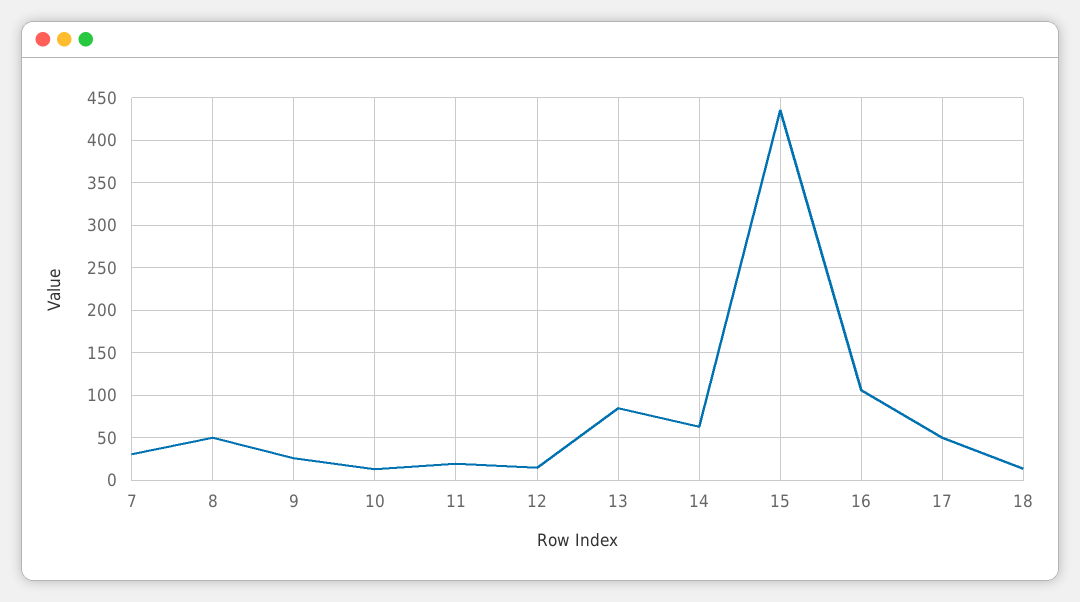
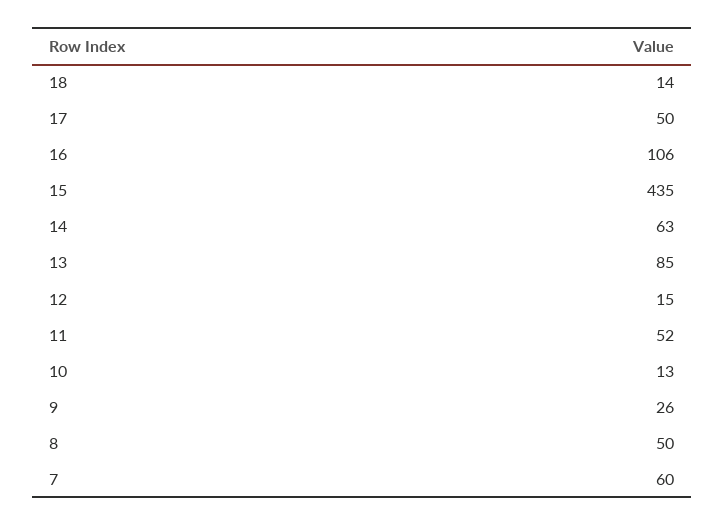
7: 30 -> 60
11: 20 -> 52

